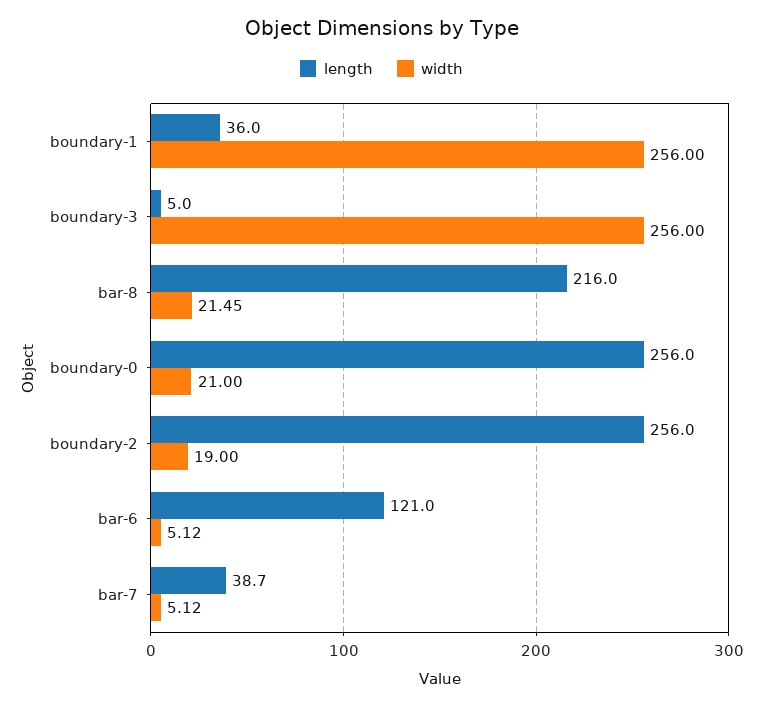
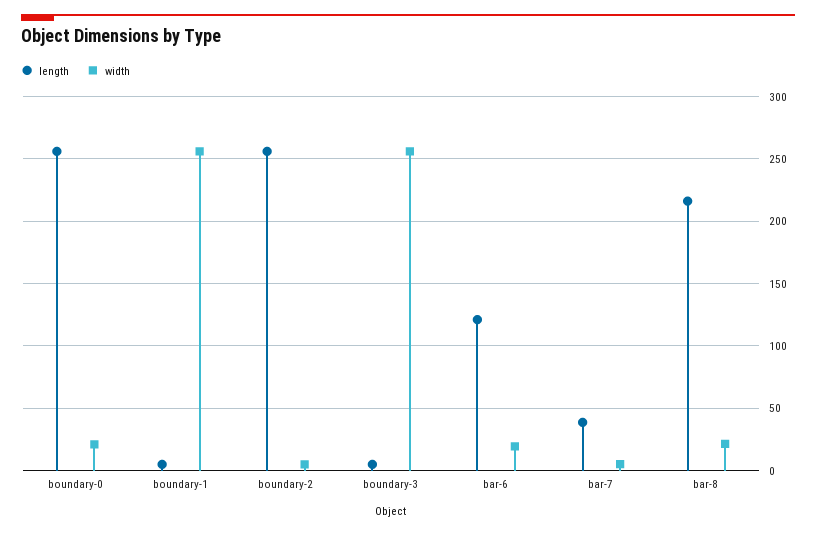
length, boundary-1: 36 -> 5
width, boundary-2: 19 -> 5
width, bar-6: 5.12 -> 20

